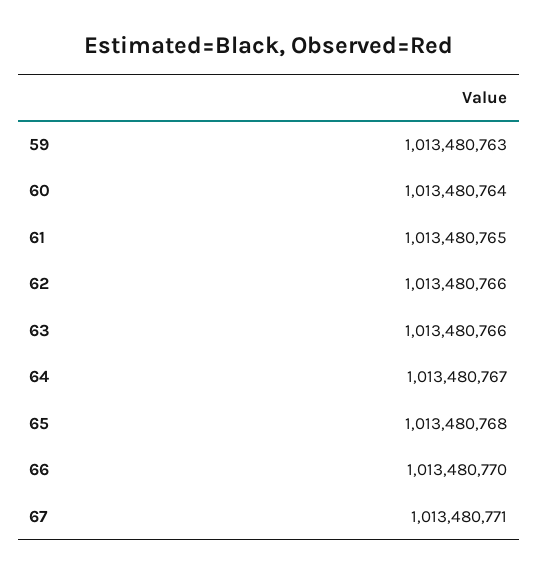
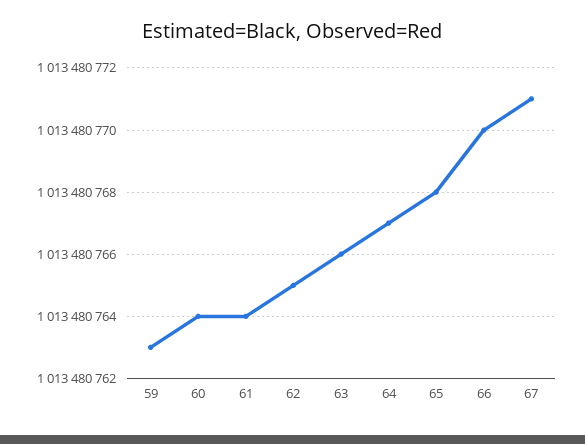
61: 1013480765 -> 1013480764
62: 1013480766 -> 1013480765

